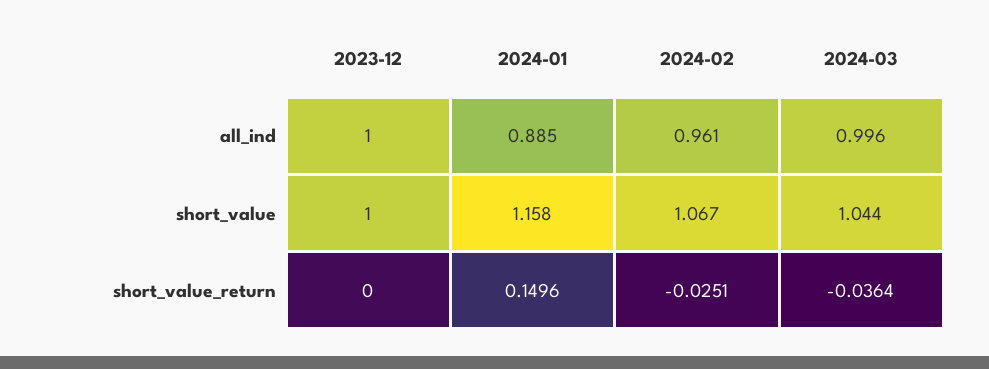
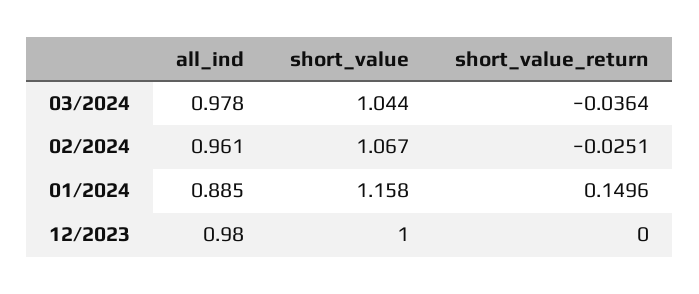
2023-12, all_ind: 1 -> 0.98
2024-03, all_ind: 0.996 -> 0.978

